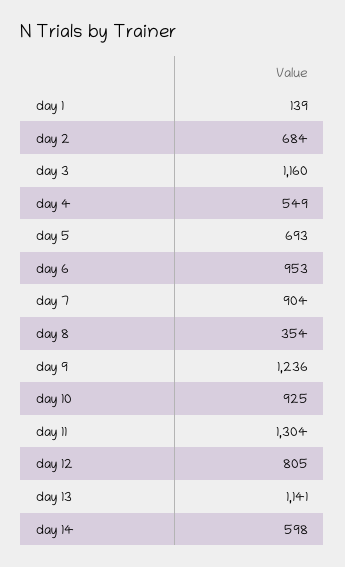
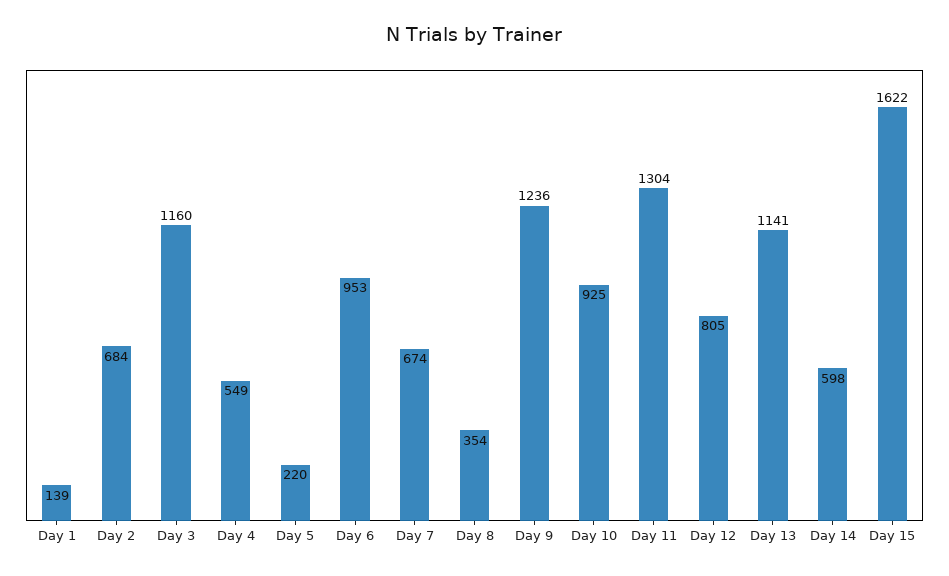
day 5: 693 -> 220
day 7: 904 -> 674
Day 15: none -> 1622

